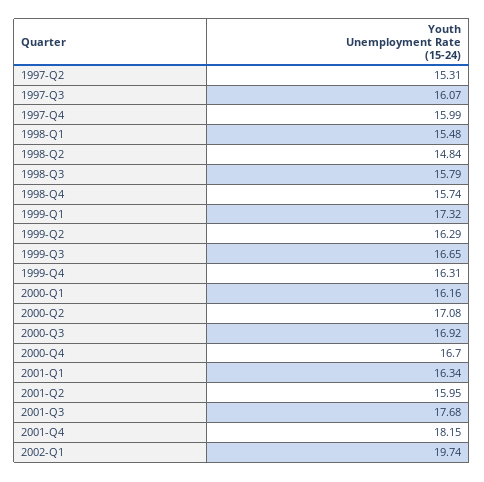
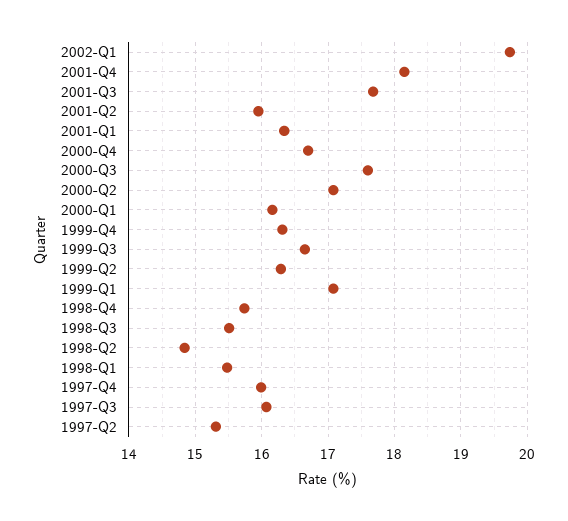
1998-Q3: 15.79 -> 15.5
1999-Q1: 17.32 -> 17.1
2000-Q3: 16.92 -> 17.6

